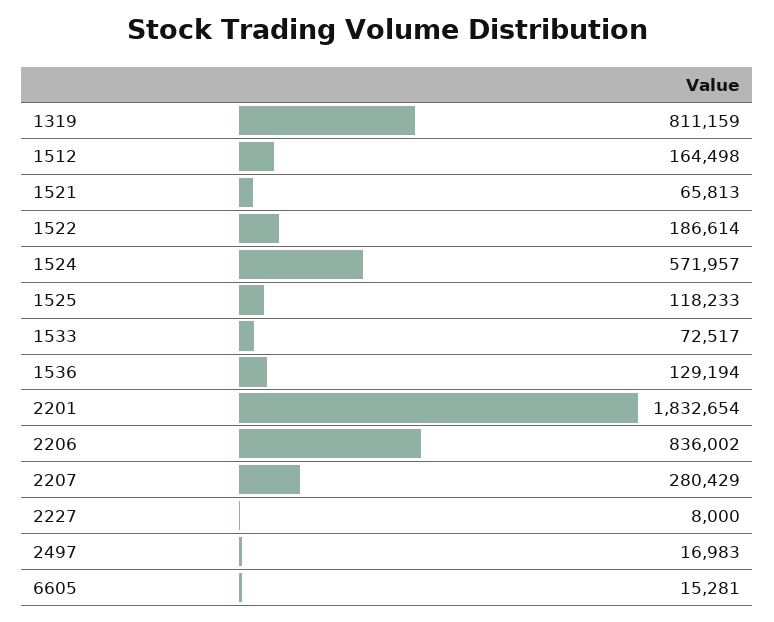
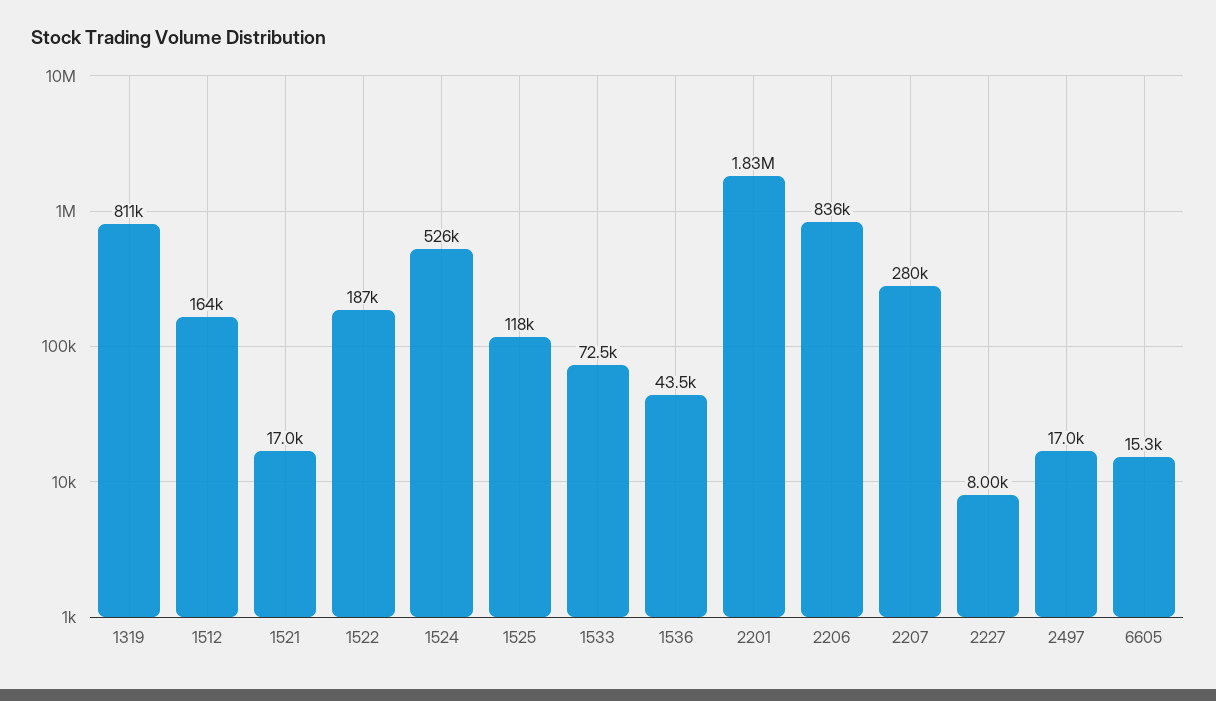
1521: 65813 -> 17000
1524: 571957 -> 526000
1536: 129194 -> 43500

